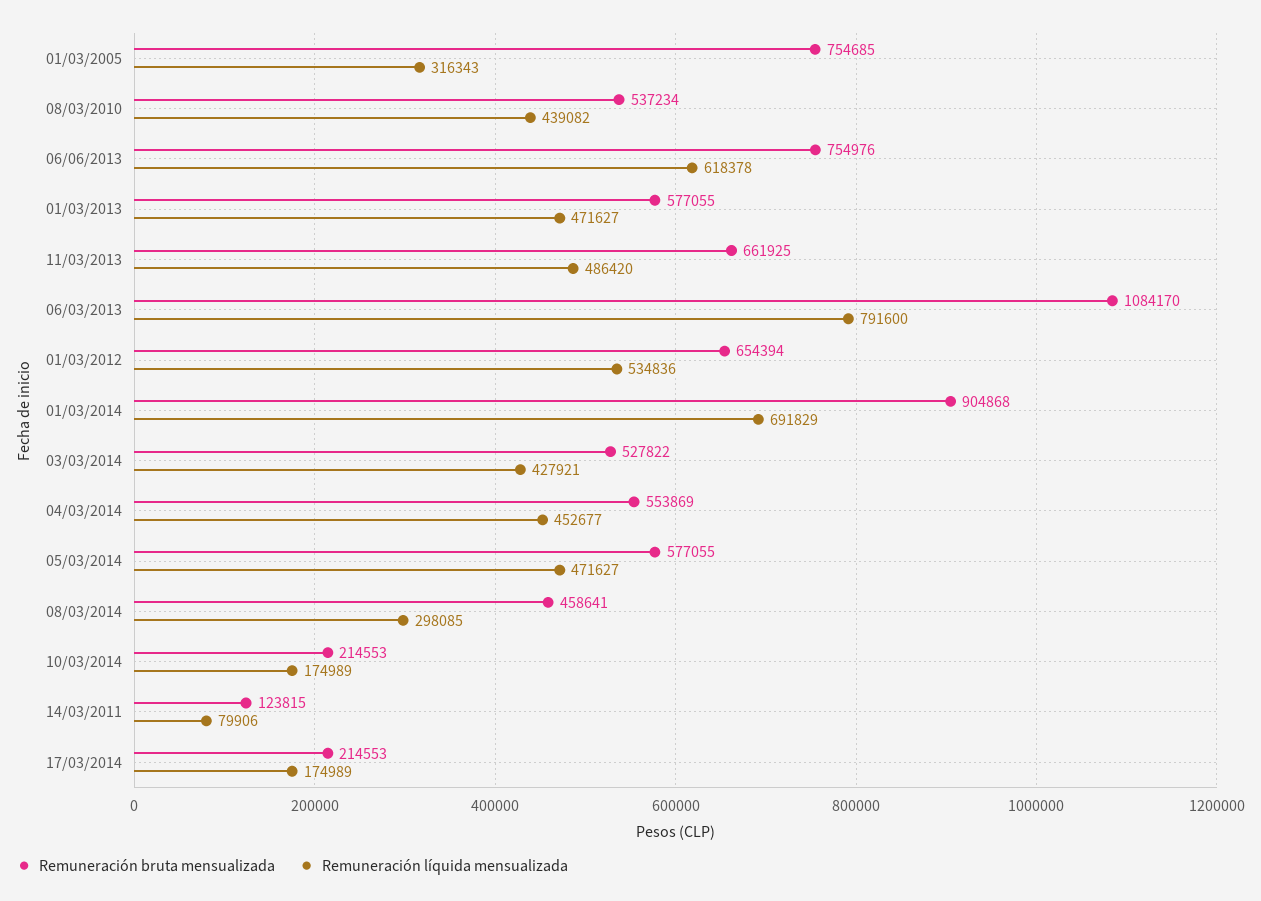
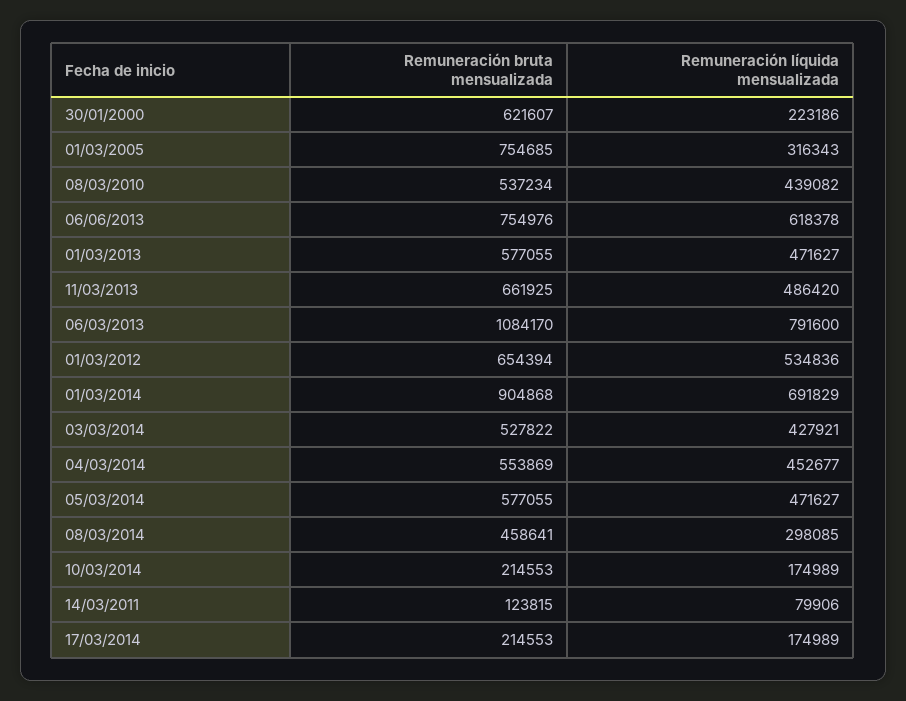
Remuneración bruta mensualizada, 30/01/2000: none -> 621607
Remuneración líquida mensualizada, 30/01/2000: none -> 223186

